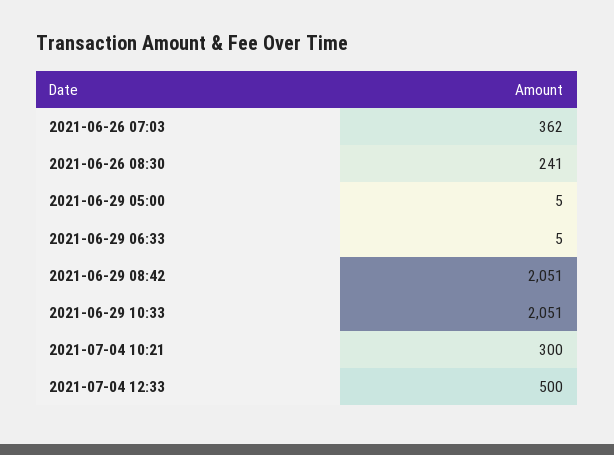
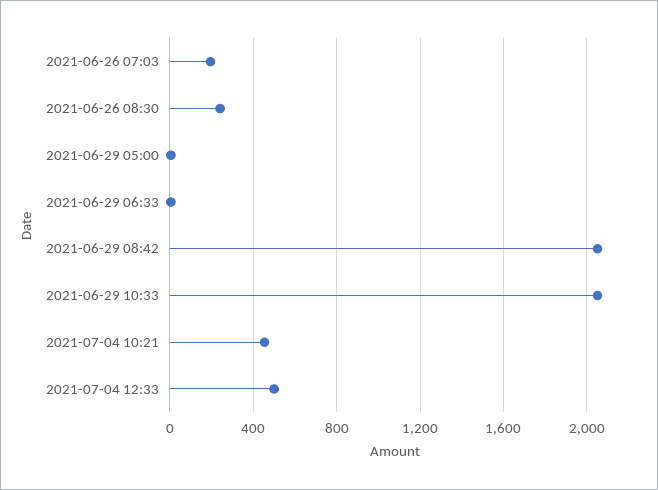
2021-06-26 07:03: 362 -> 200
2021-07-04 10:21: 300 -> 450

